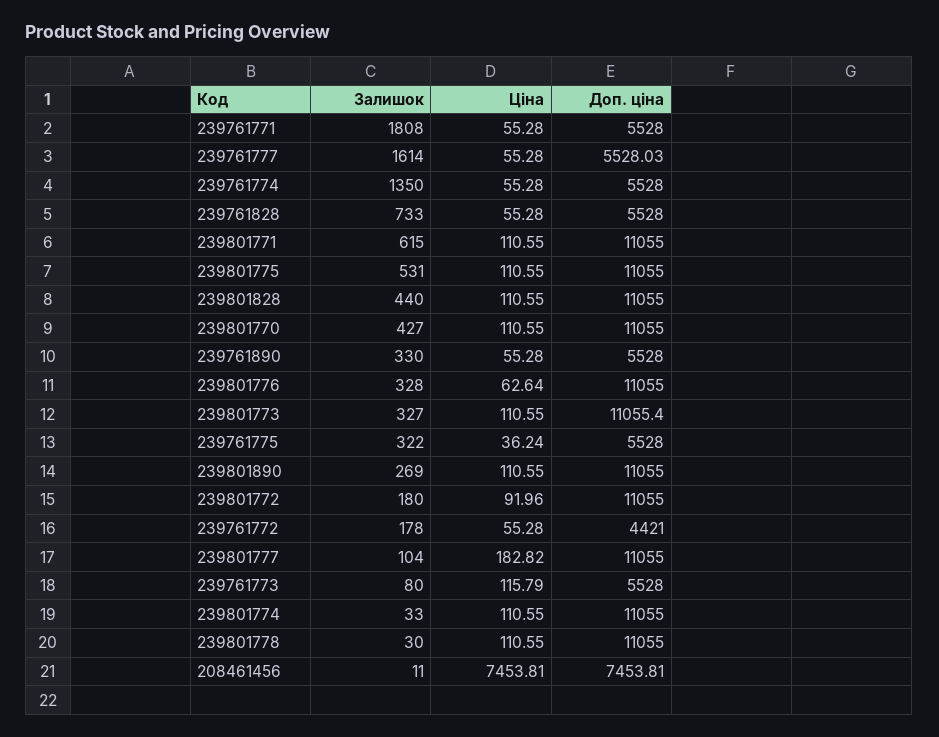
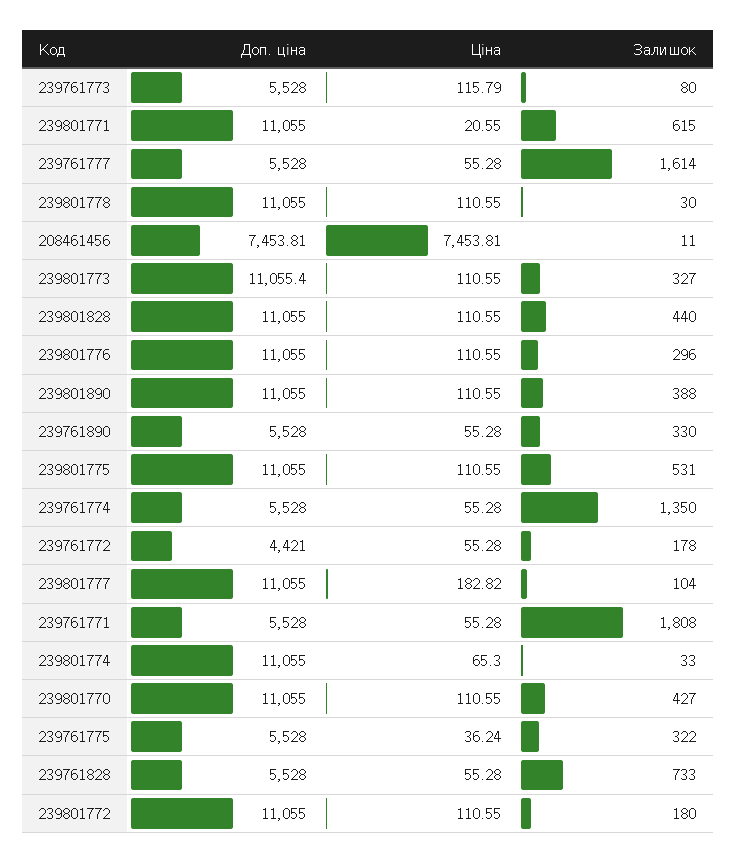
Доп. ціна, 239761777: 5528.03 -> 5528
Ціна, 239801771: 110.55 -> 20.55
Залишок, 239801776: 328 -> 296
Ціна, 239801776: 62.64 -> 110.55
Залишок, 239801890: 269 -> 388
Ціна, 239801772: 91.96 -> 110.55
Ціна, 239801774: 110.55 -> 65.3

